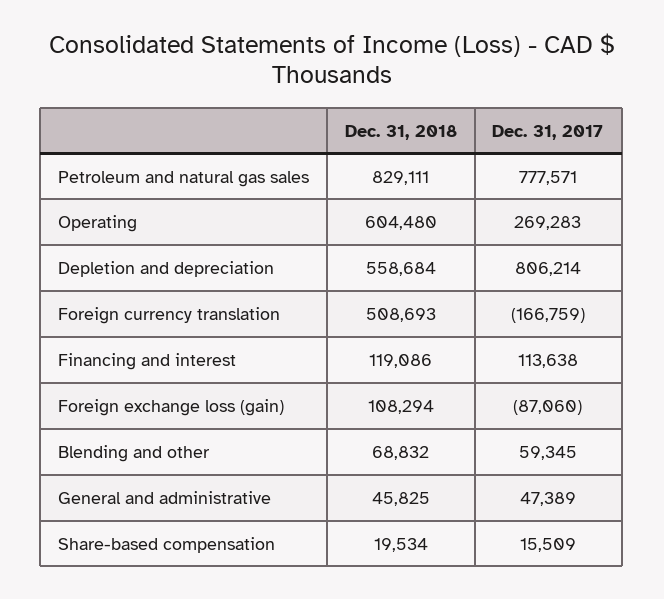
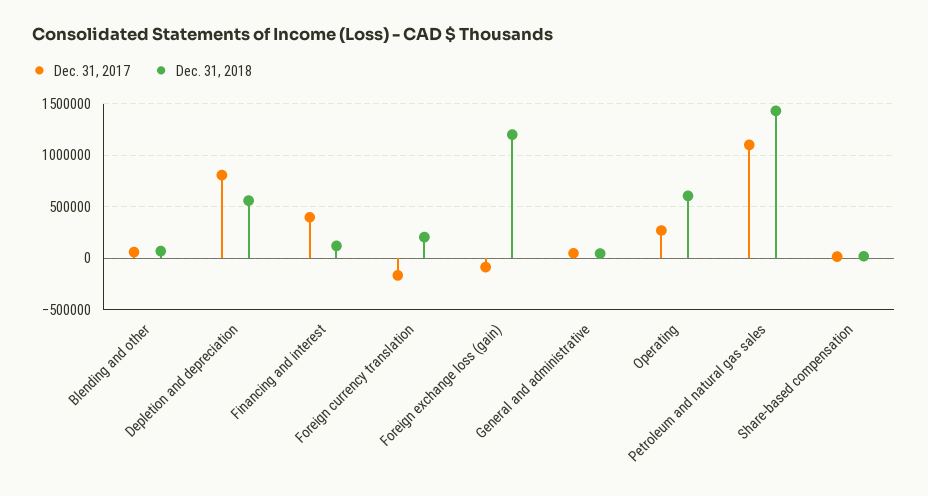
Dec. 31, 2018, Petroleum and natural gas sales: 829111 -> 1400000
Dec. 31, 2017, Petroleum and natural gas sales: 777571 -> 1100000
Dec. 31, 2018, Foreign currency translation: 508693 -> 200000
Dec. 31, 2017, Financing and interest: 113638 -> 400000
Dec. 31, 2018, Foreign exchange loss (gain): 108294 -> 1200000

